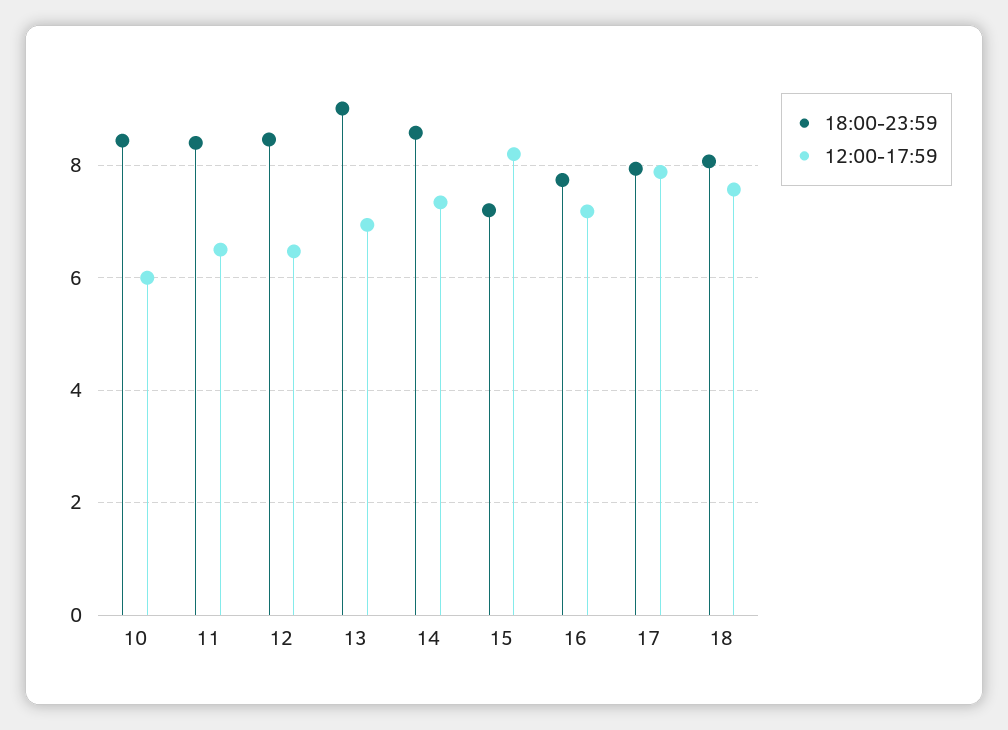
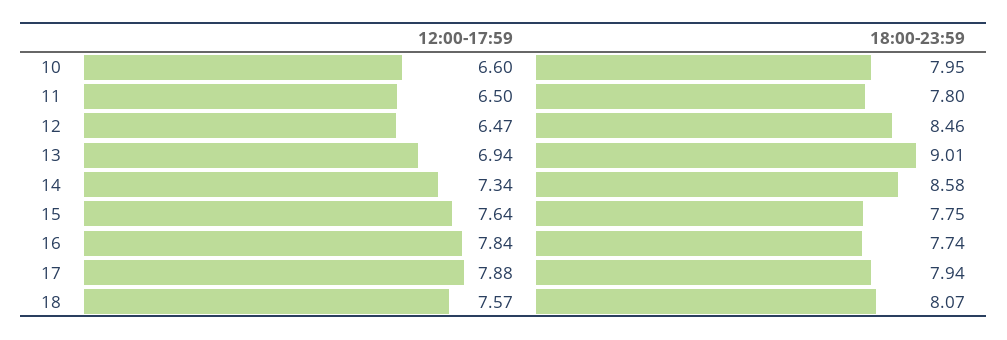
18:00-23:59, 10: 8.4 -> 7.95
12:00-17:59, 10: 6 -> 6.6
18:00-23:59, 11: 8.4 -> 7.8
18:00-23:59, 15: 7.2 -> 7.75
12:00-17:59, 15: 8.2 -> 7.64
12:00-17:59, 16: 7.2 -> 7.84

